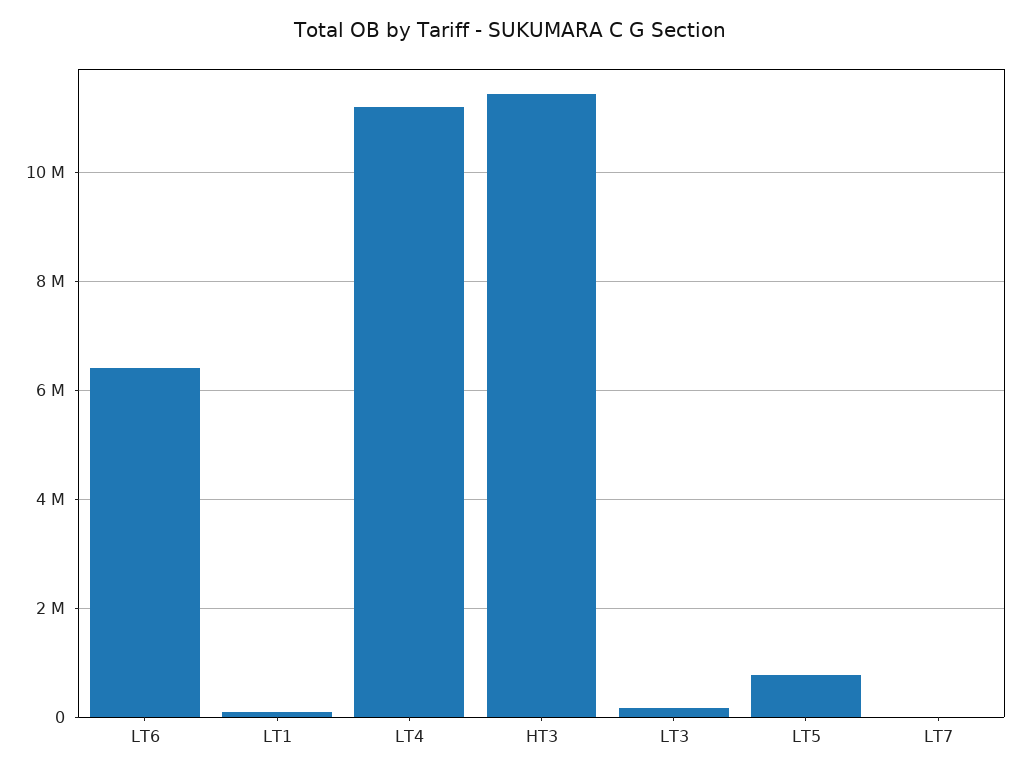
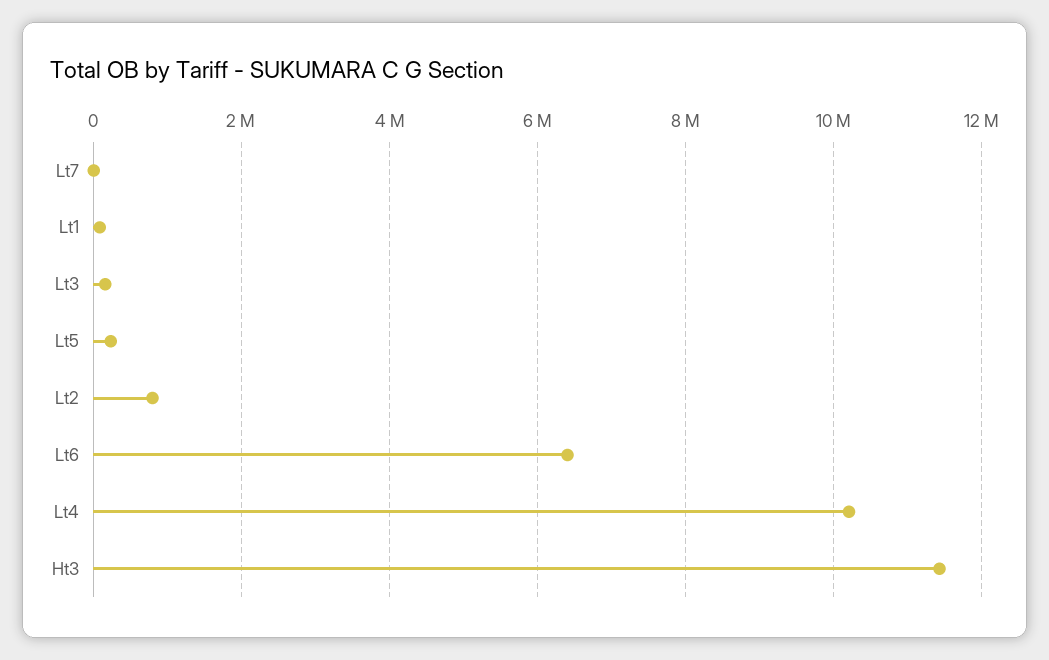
LT4: 11200000 -> 10200000
LT5: 800000 -> 200000
Lt2: none -> 800000

